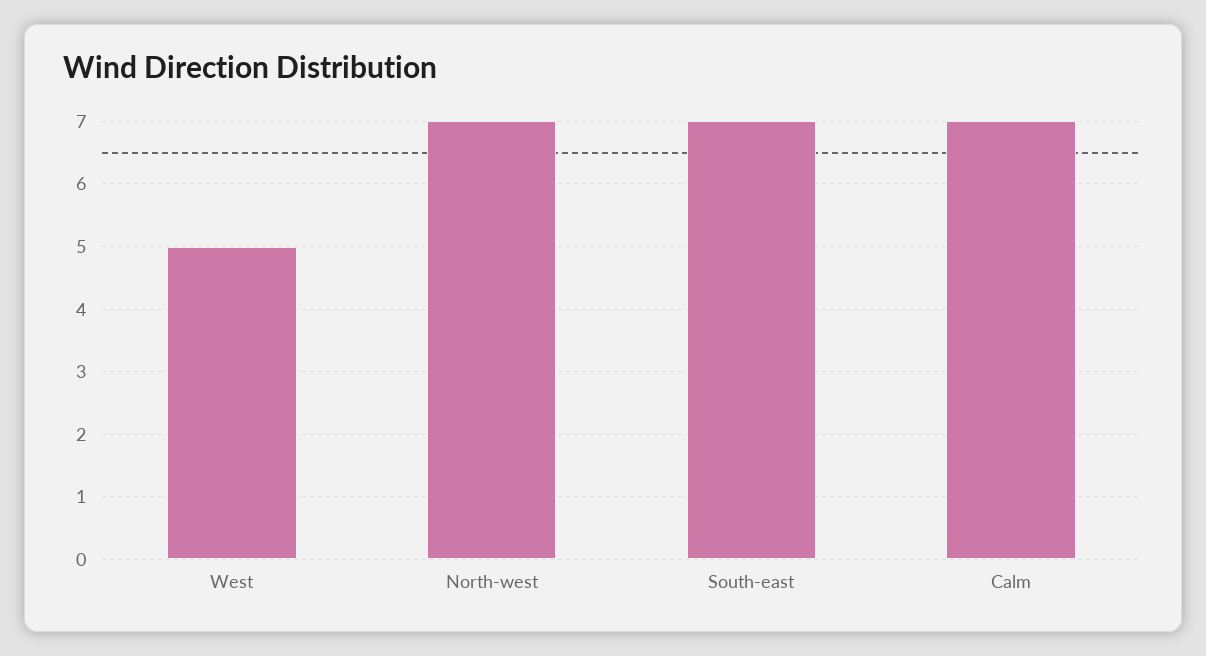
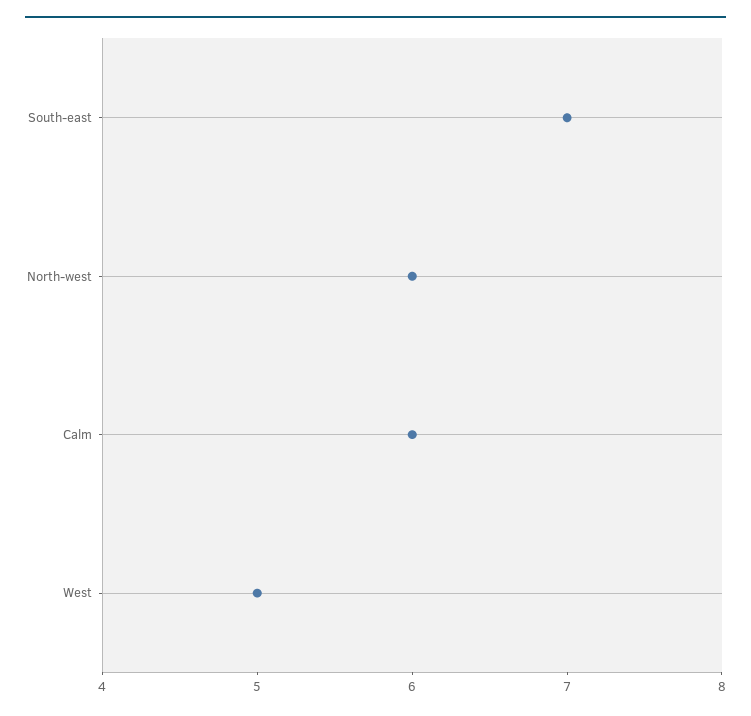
North-west: 7 -> 6
Calm: 7 -> 6

